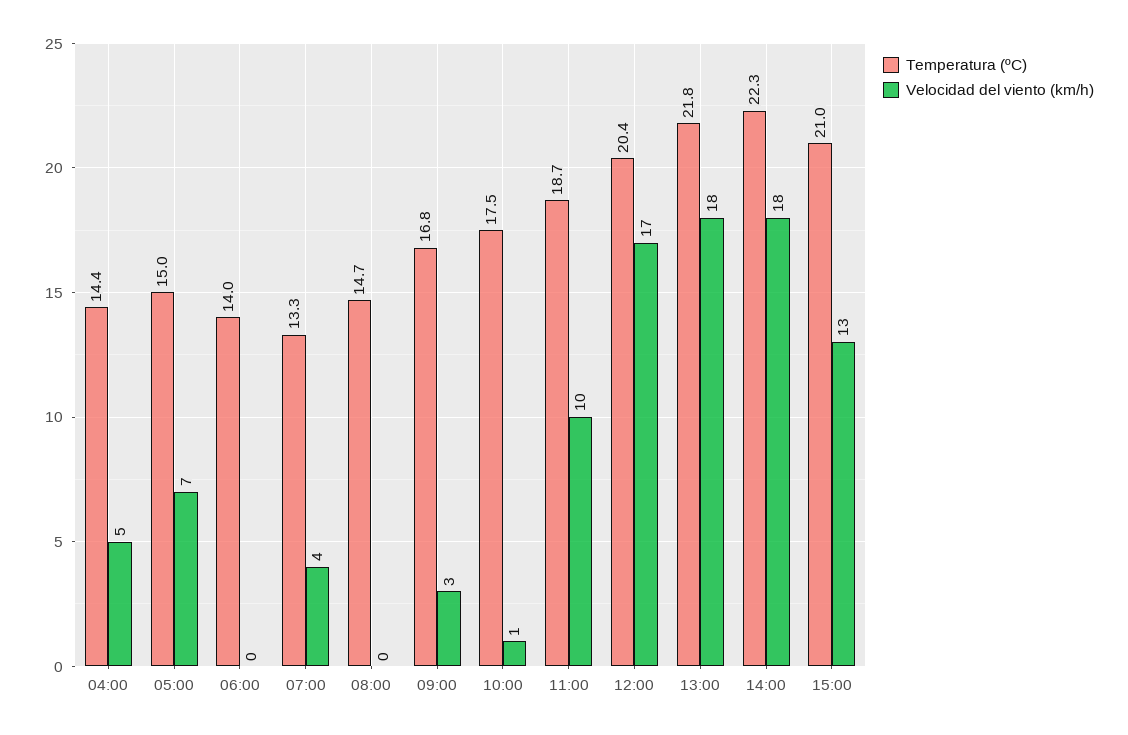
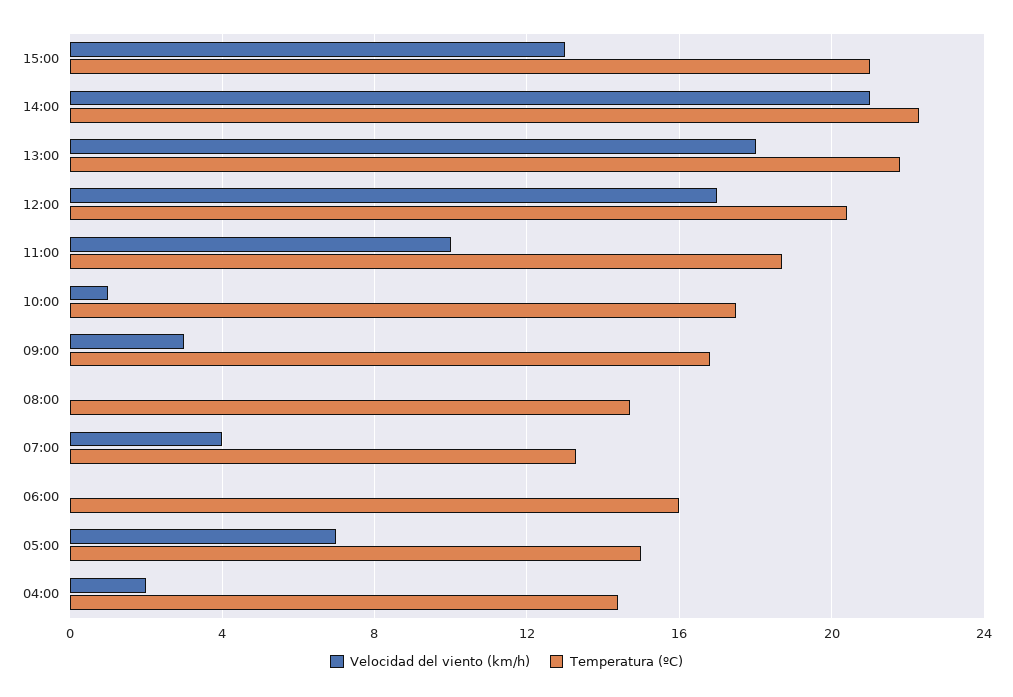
Velocidad del viento (km/h), 04:00: 5 -> 2
Temperatura (ºC), 06:00: 14 -> 16
Velocidad del viento (km/h), 14:00: 18 -> 21

